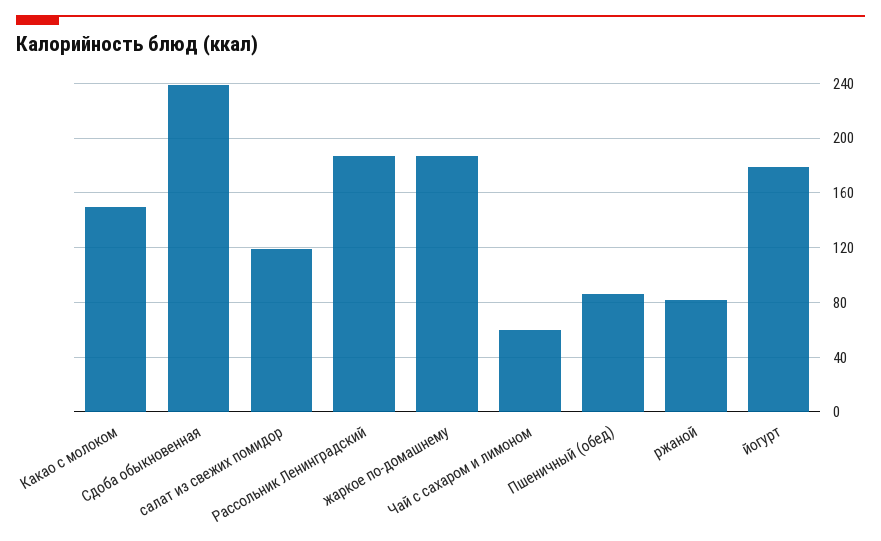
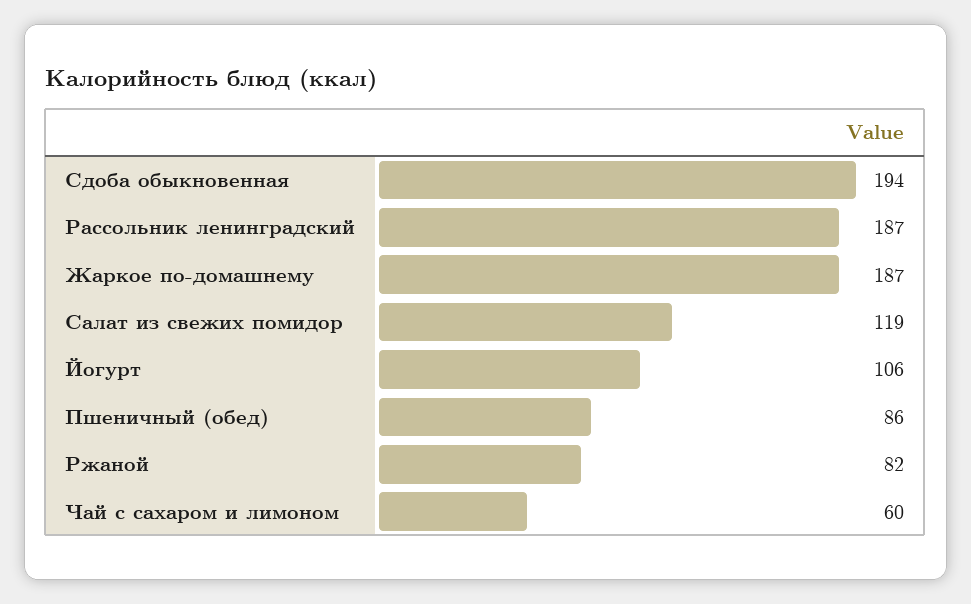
Какао с молоком: 150 -> none
Сдоба обыкновенная: 240 -> 194
йогурт: 180 -> 106

